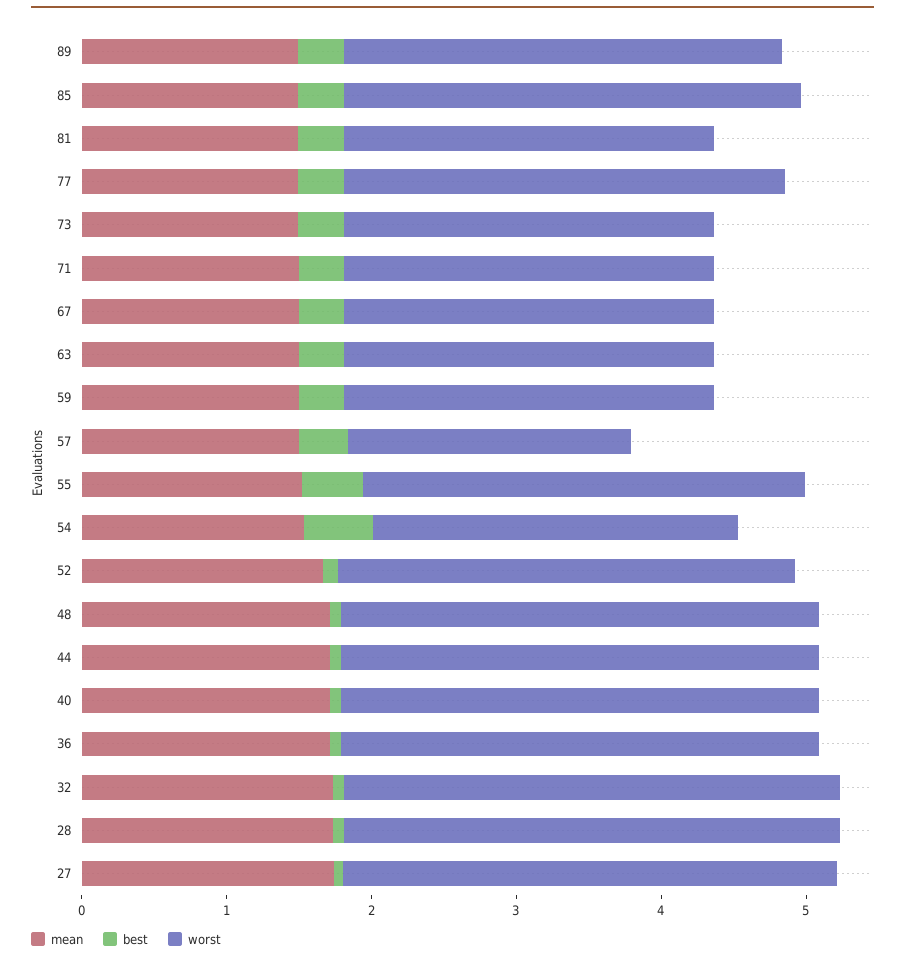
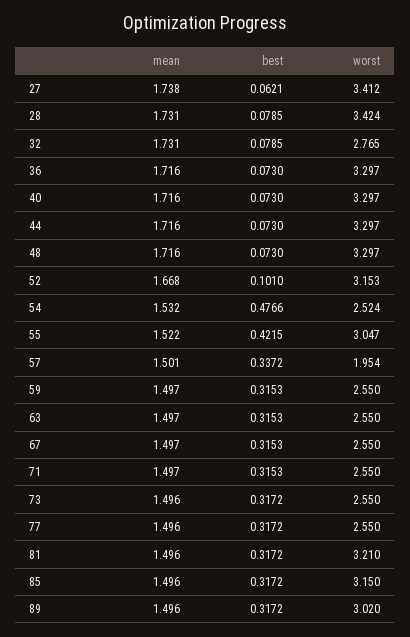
worst, 81: 2.6 -> 3.21
worst, 77: 3 -> 2.55
worst, 32: 3.4 -> 2.765

